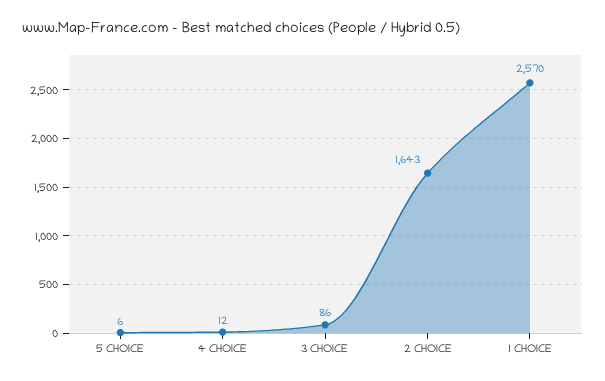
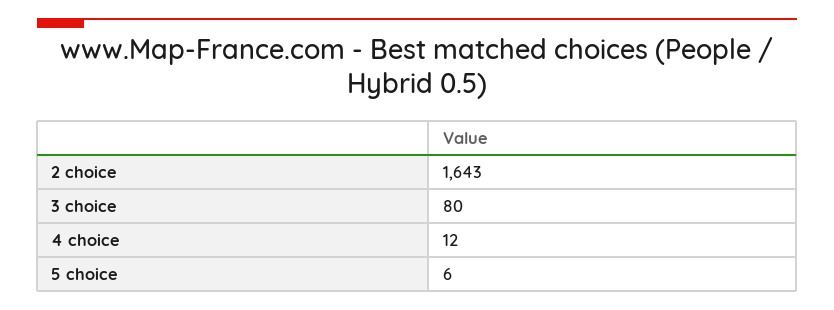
3 CHOICE: 86 -> 80
1 CHOICE: 2570 -> none

